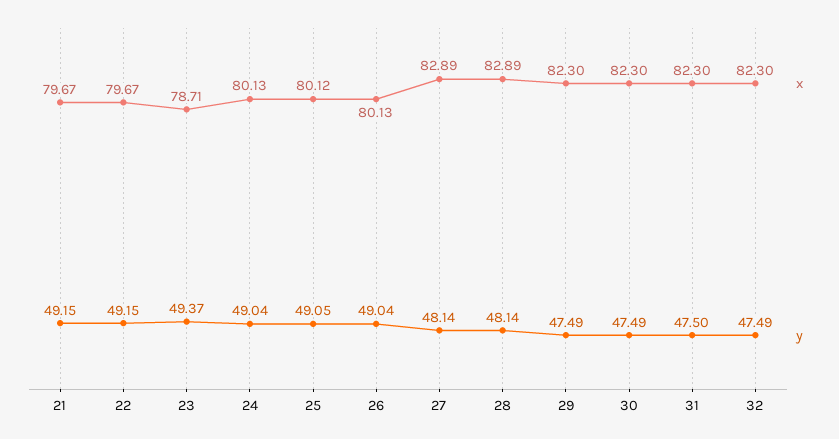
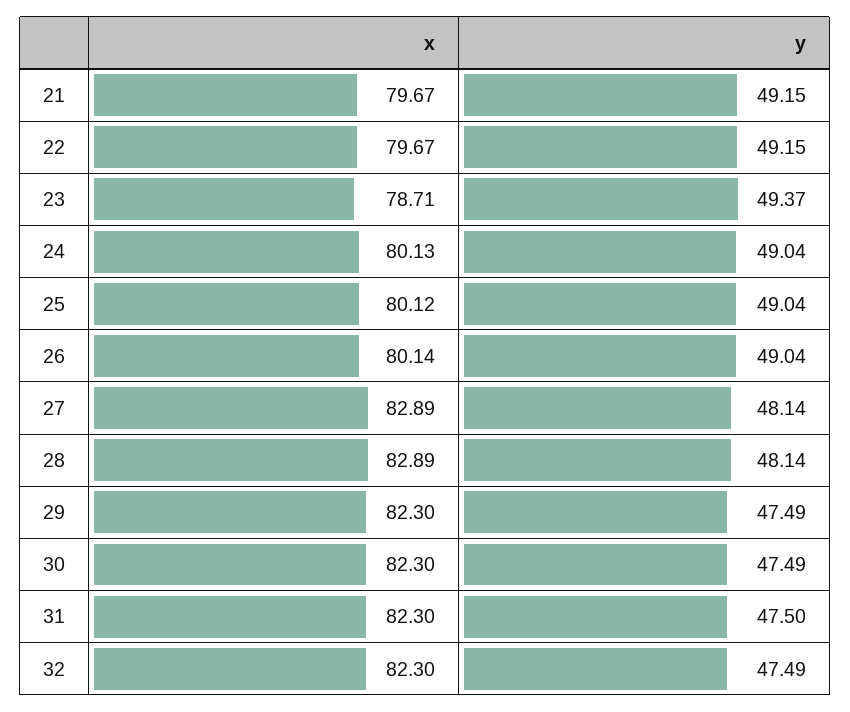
y, 25: 49.05 -> 49.04
x, 26: 80.13 -> 80.14

